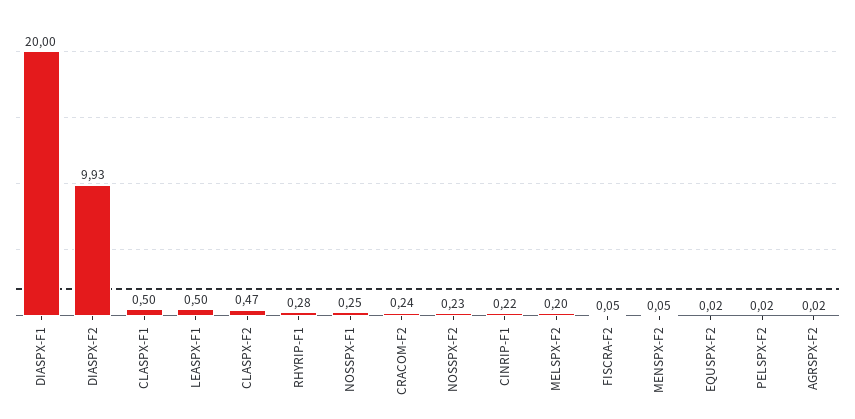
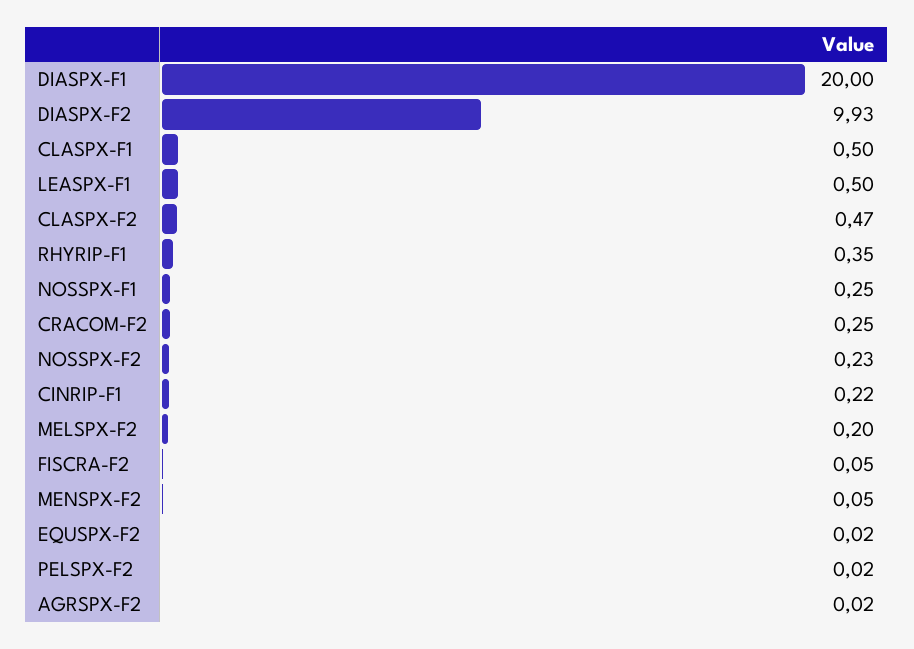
RHYRIP-F1: 0.28 -> 0.35
CRACOM-F2: 0.24 -> 0.25

